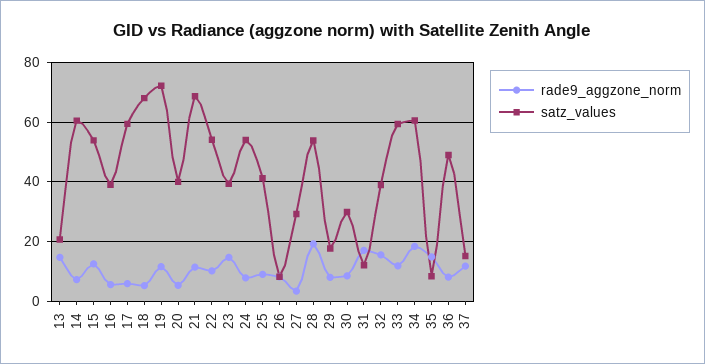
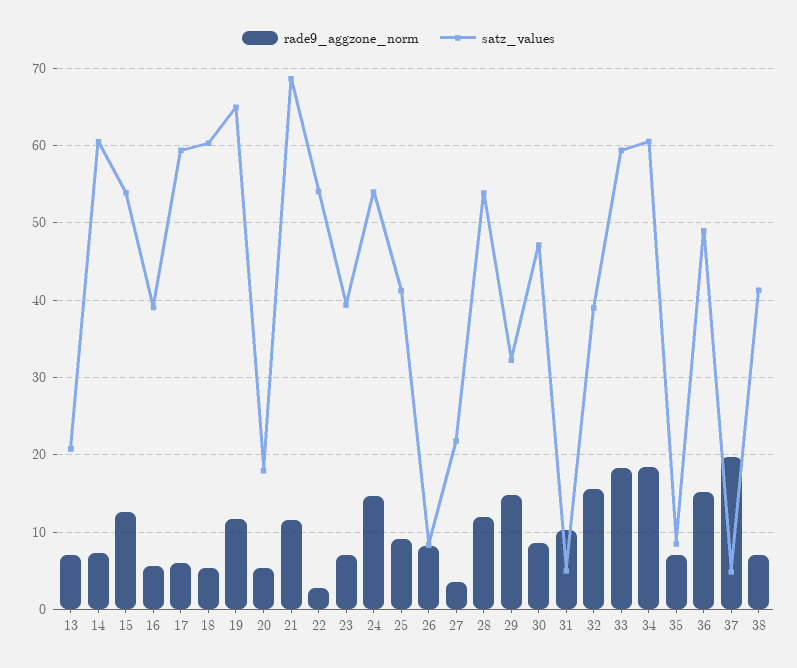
rade9_aggzone_norm, 13: 15 -> 7
satz_values, 18: 67.5 -> 60
satz_values, 19: 72.5 -> 65
satz_values, 20: 40 -> 18
rade9_aggzone_norm, 22: 10 -> 3
rade9_aggzone_norm, 23: 15 -> 7
rade9_aggzone_norm, 24: 7.5 -> 15
satz_values, 27: 30 -> 22
rade9_aggzone_norm, 28: 20 -> 12
rade9_aggzone_norm, 29: 7.5 -> 15
satz_values, 29: 17.5 -> 32
satz_values, 30: 30 -> 47
rade9_aggzone_norm, 31: 17.5 -> 10
satz_values, 31: 12.5 -> 5
rade9_aggzone_norm, 33: 12.5 -> 18
rade9_aggzone_norm, 35: 15 -> 7
rade9_aggzone_norm, 36: 7.5 -> 15
rade9_aggzone_norm, 37: 12.5 -> 20
satz_values, 37: 15 -> 5
rade9_aggzone_norm, 38: none -> 7
satz_values, 38: none -> 41

